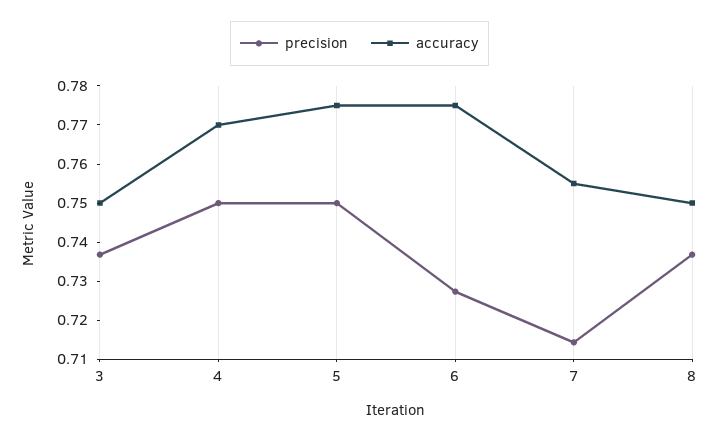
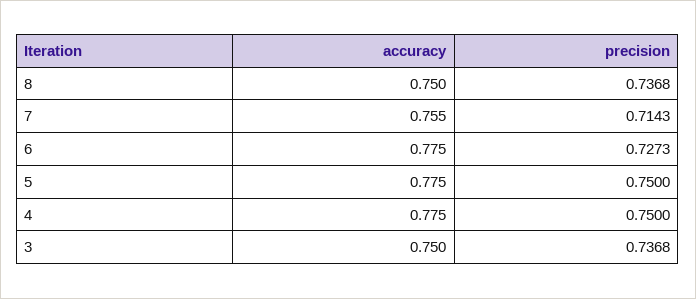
accuracy, 4: 0.77 -> 0.775

